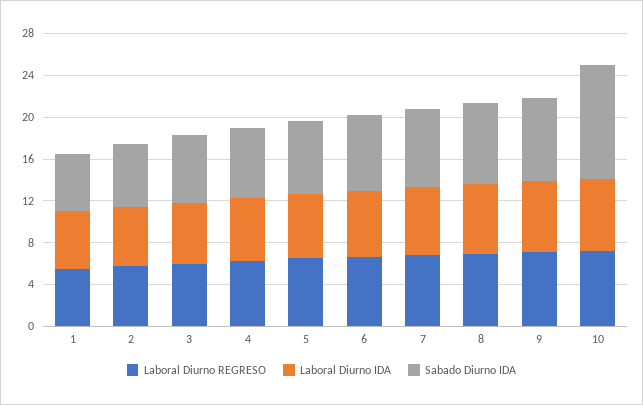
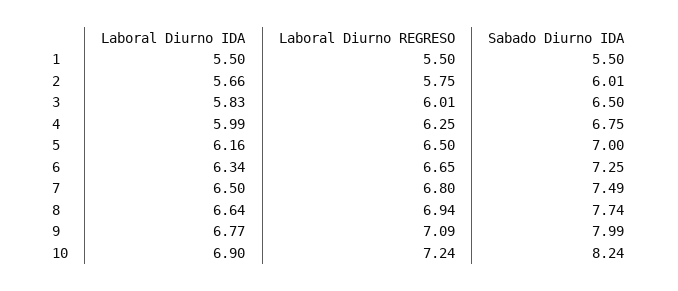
Sabado Diurno IDA, 10: 11 -> 8.24

